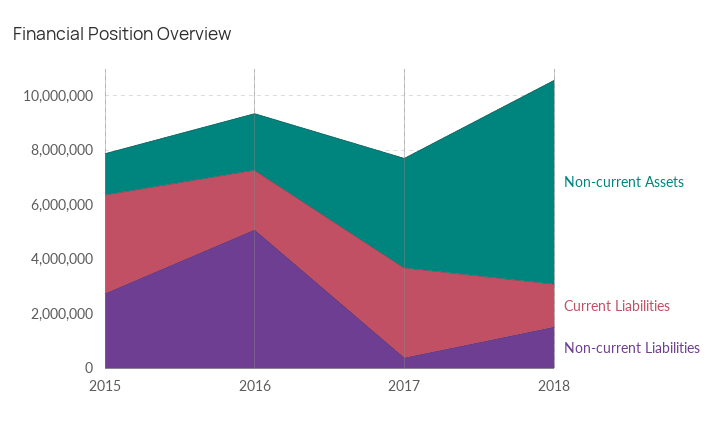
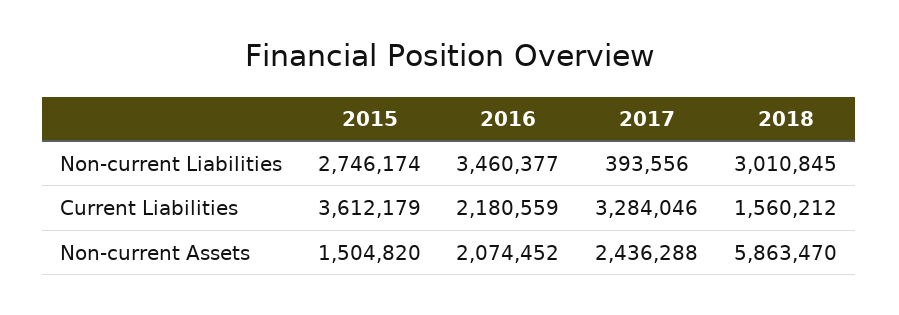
Non-current Liabilities, 2016: 5000000 -> 3460377
Non-current Assets, 2017: 4000000 -> 2436288
Non-current Assets, 2018: 7500000 -> 5863470
Non-current Liabilities, 2018: 1500000 -> 3010845

